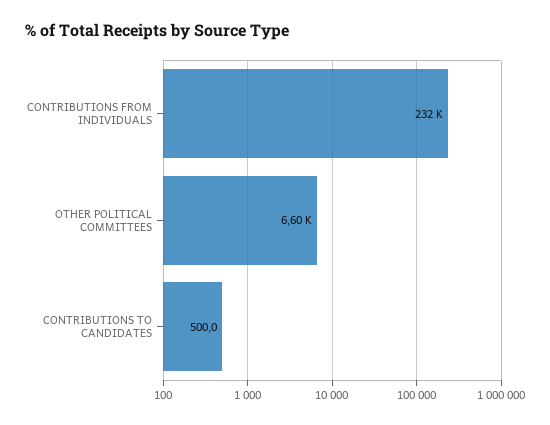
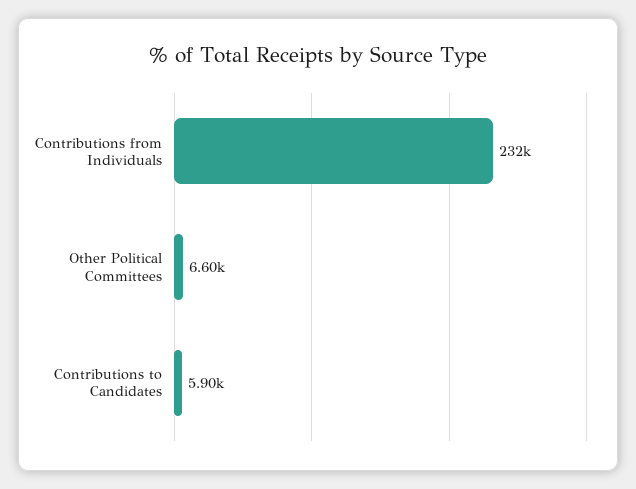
CONTRIBUTIONS TO CANDIDATES: 500 -> 5900

